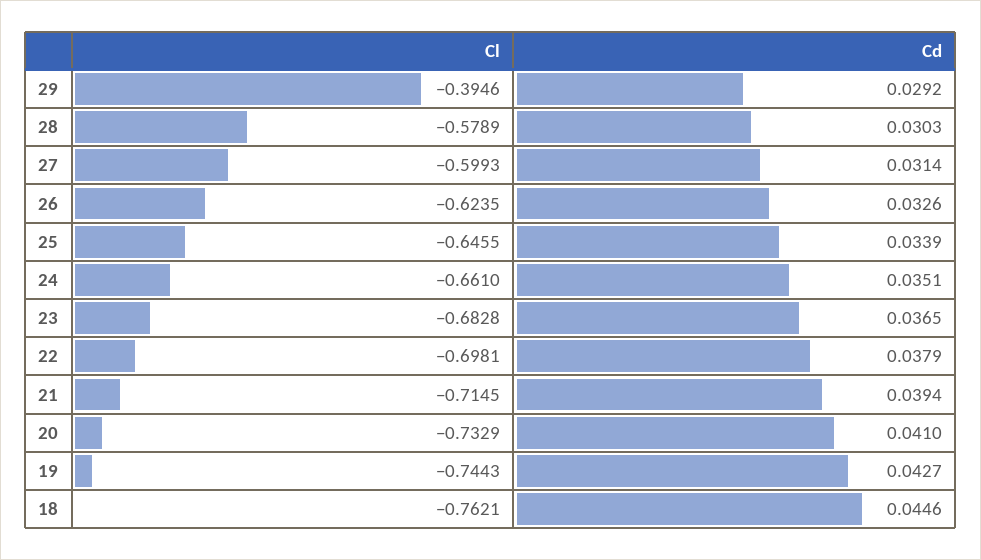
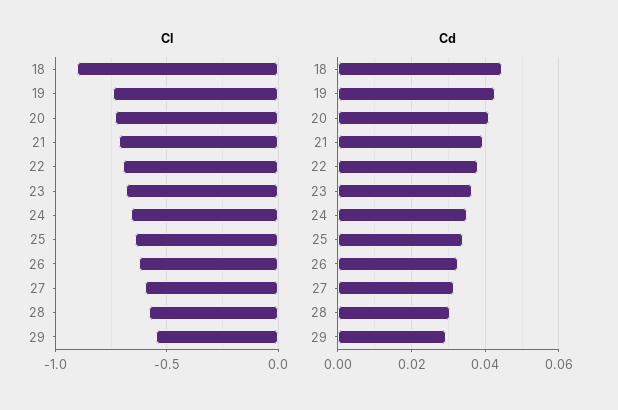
Cl, 29: -0.3946 -> -0.55
Cl, 18: -0.7621 -> -0.9

